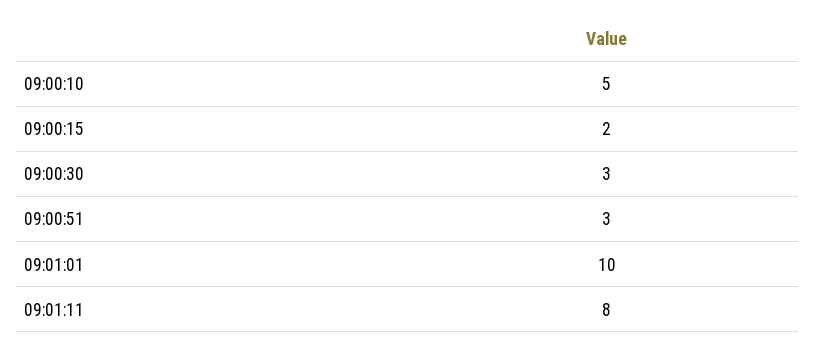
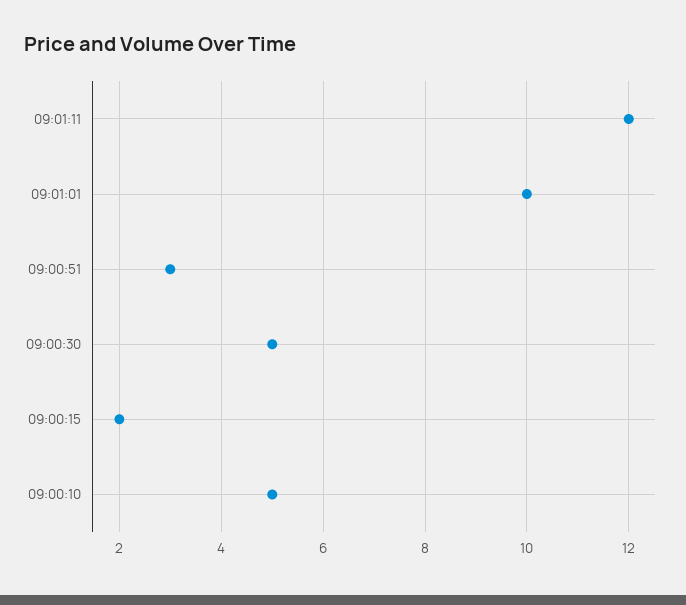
09:00:30: 3 -> 5
09:01:11: 8 -> 12

